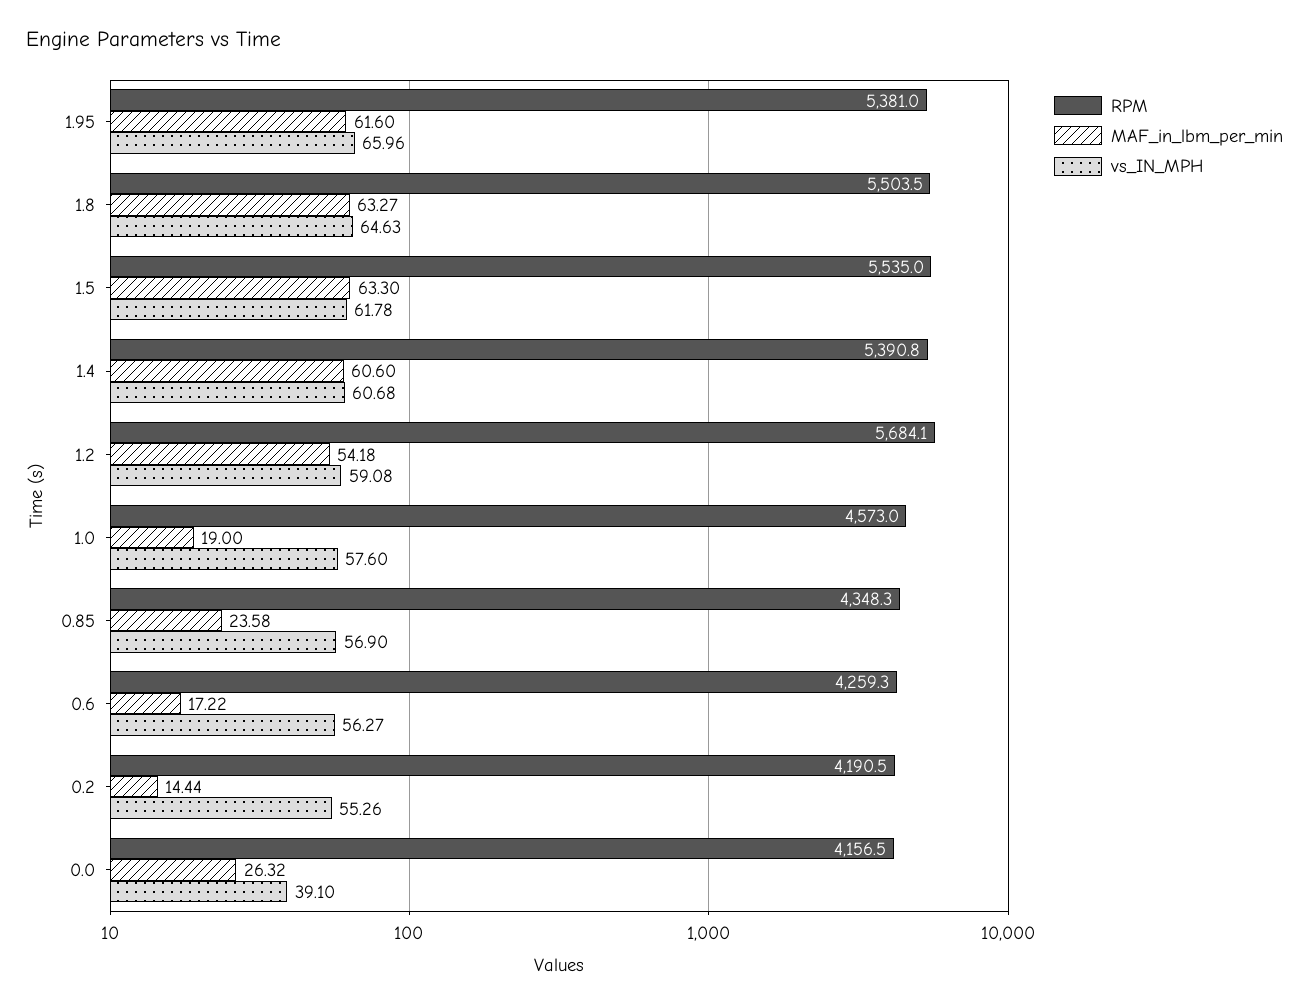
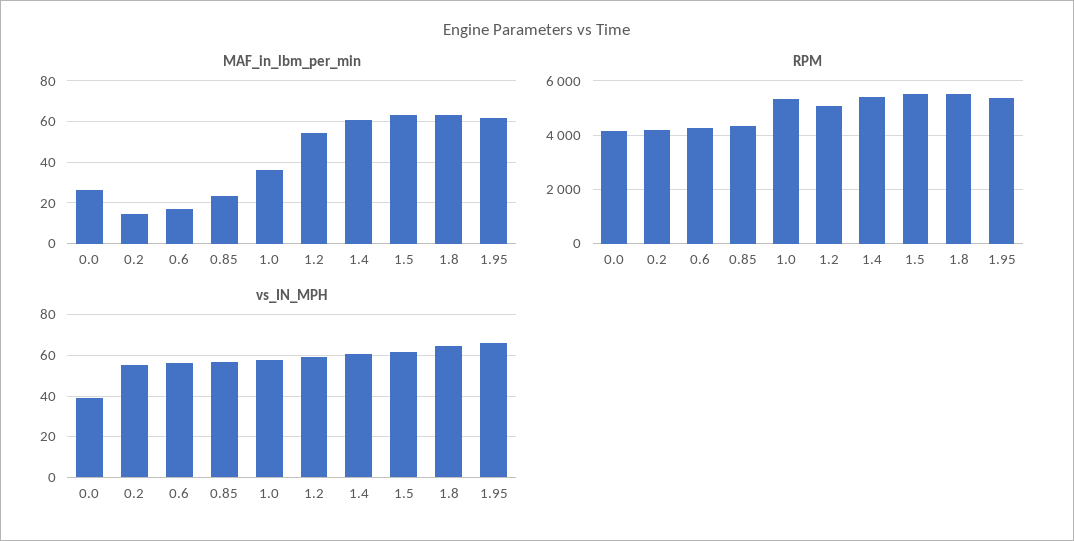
RPM, 1.2: 5684.1 -> 5000
RPM, 1.0: 4573 -> 5250
MAF_in_lbm_per_min, 1.0: 19 -> 35

